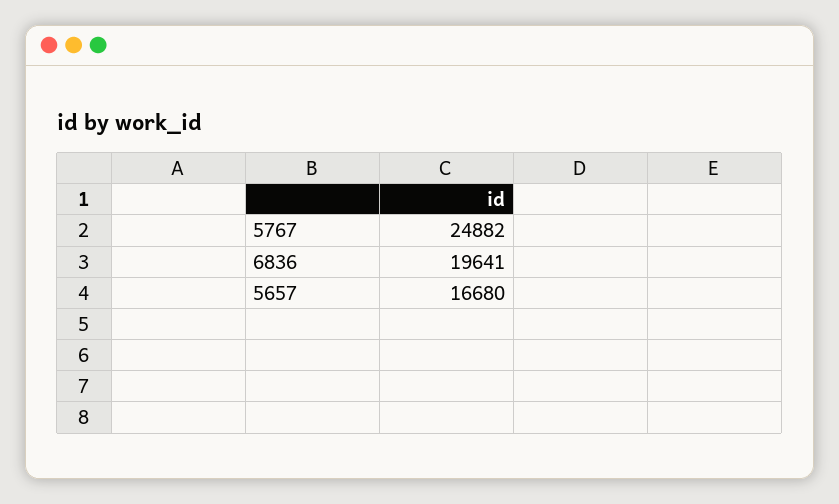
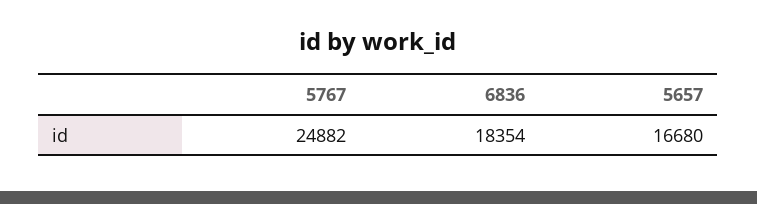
6836: 19641 -> 18354

